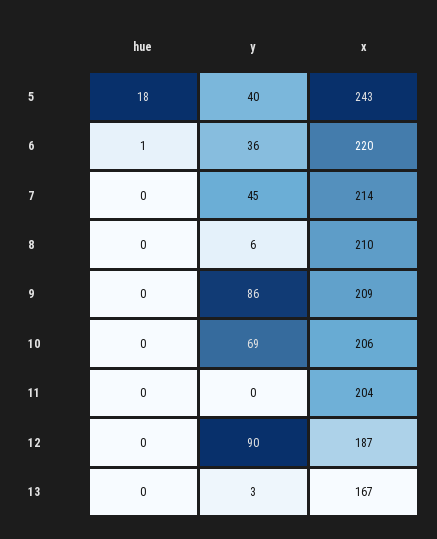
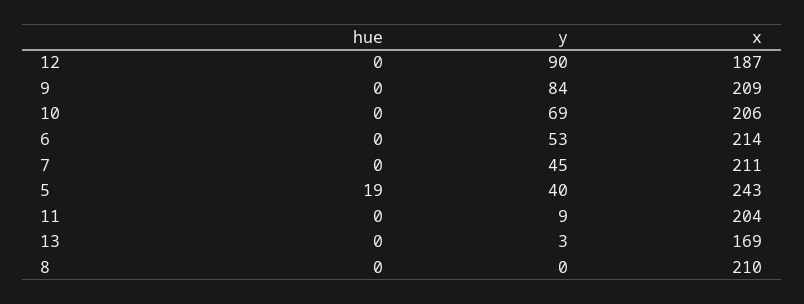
hue, 5: 18 -> 19
hue, 6: 1 -> 0
y, 6: 36 -> 53
x, 6: 220 -> 214
x, 7: 214 -> 211
y, 8: 6 -> 0
y, 9: 86 -> 84
y, 11: 0 -> 9
x, 13: 167 -> 169

